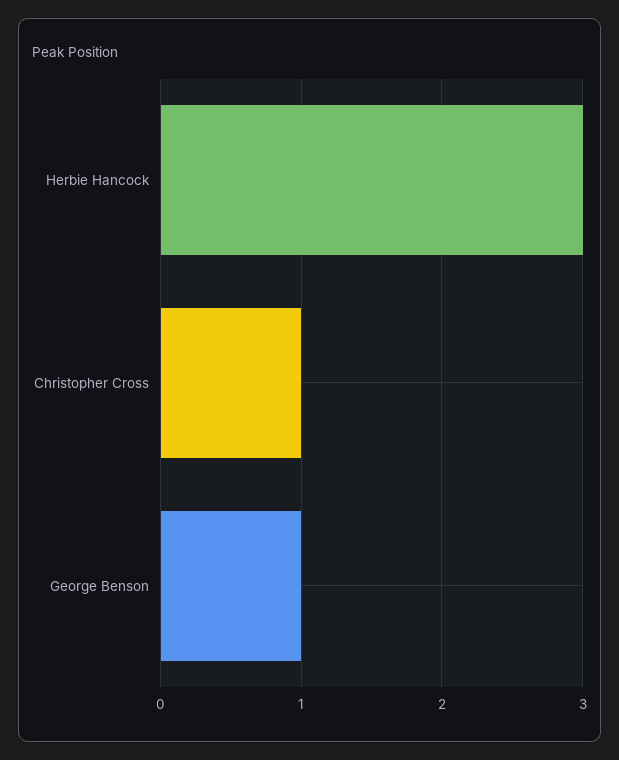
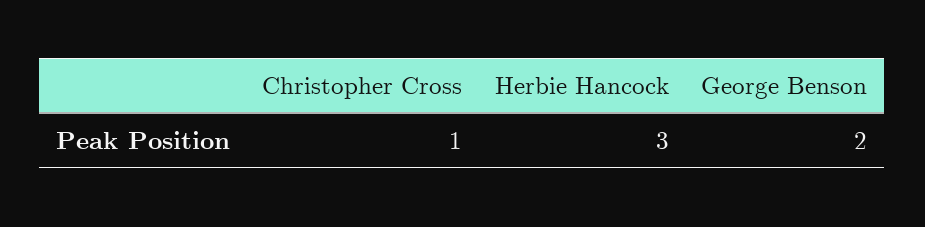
George Benson: 1 -> 2

